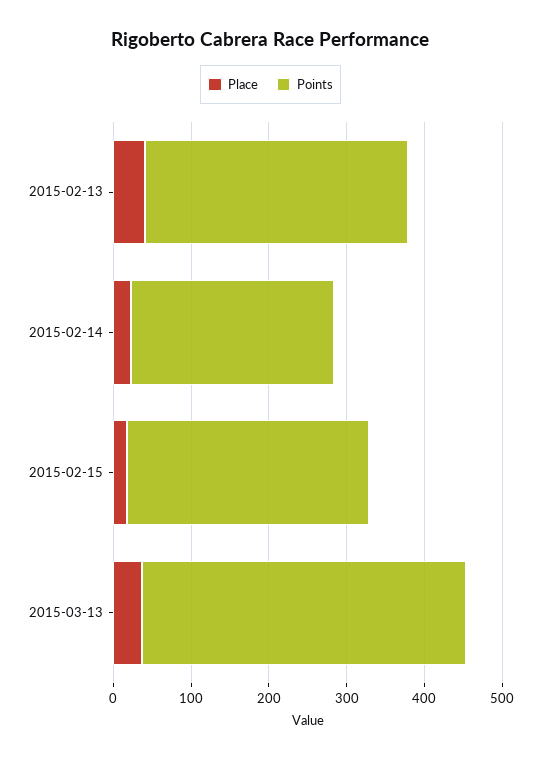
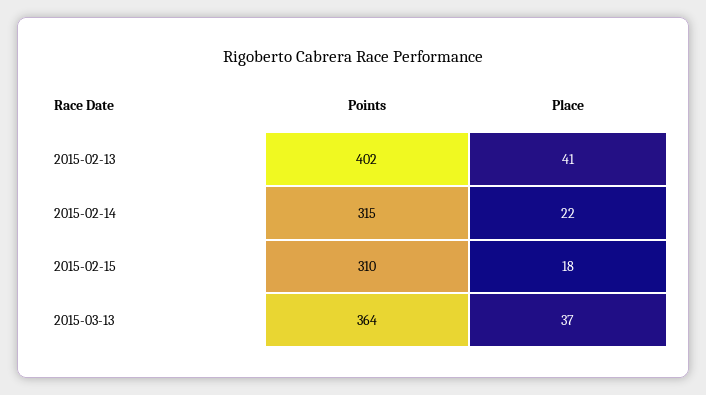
Points, 2015-02-13: 340 -> 402
Points, 2015-02-14: 260 -> 315
Points, 2015-03-13: 420 -> 364

